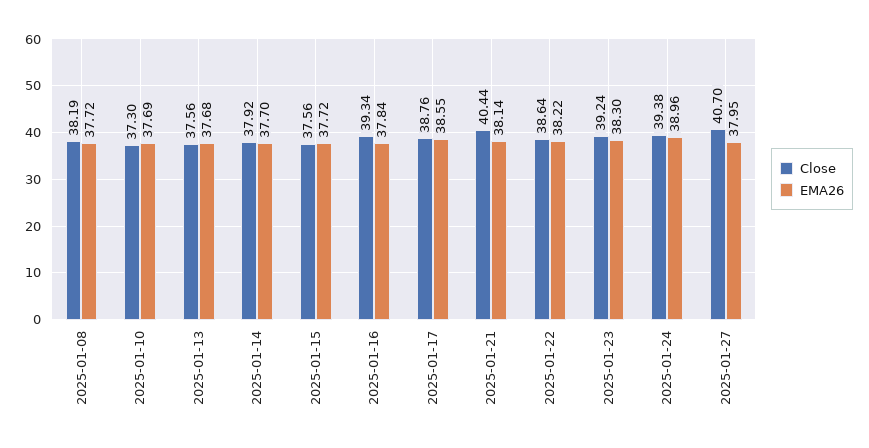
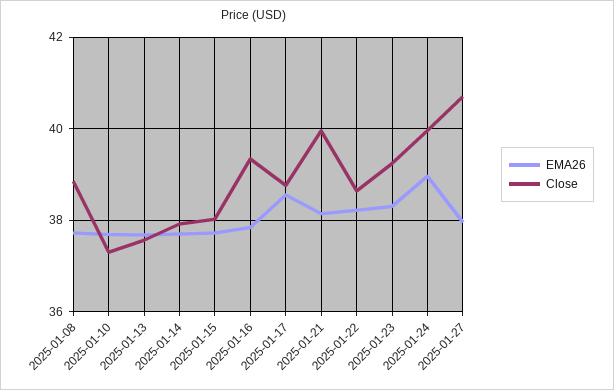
Close, 2025-01-08: 38.19 -> 38.8
Close, 2025-01-15: 37.56 -> 38
Close, 2025-01-21: 40.44 -> 40
Close, 2025-01-24: 39.38 -> 40

